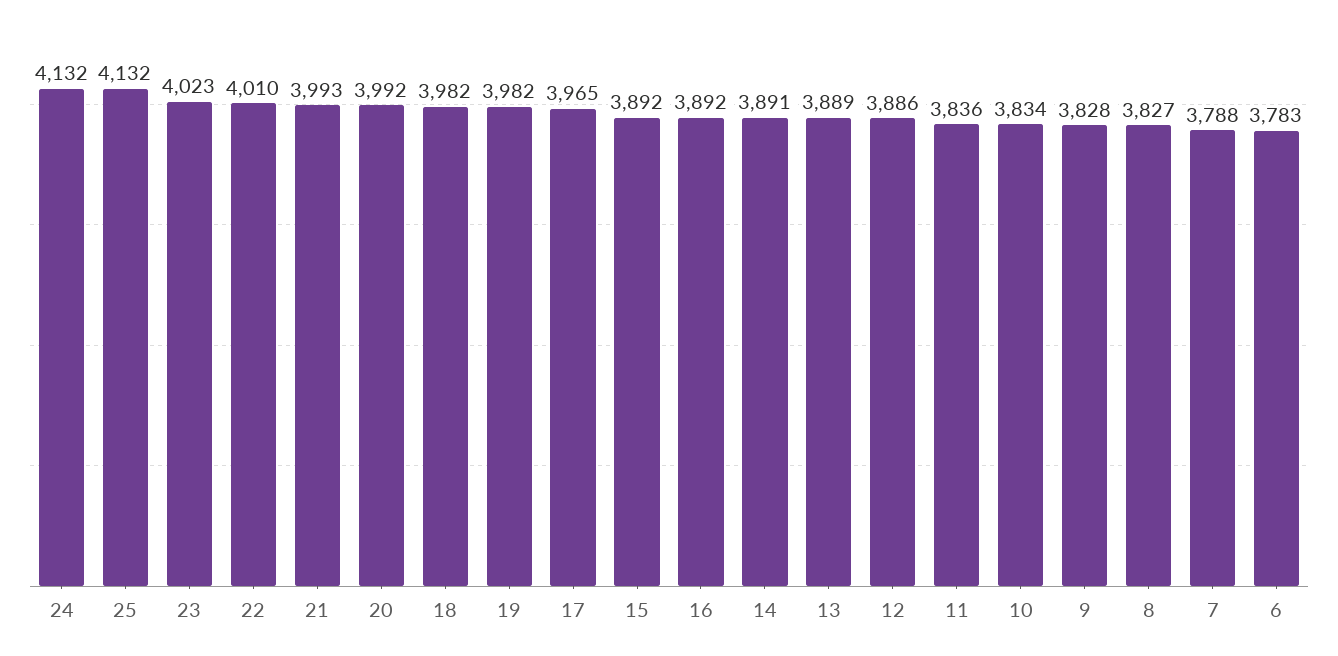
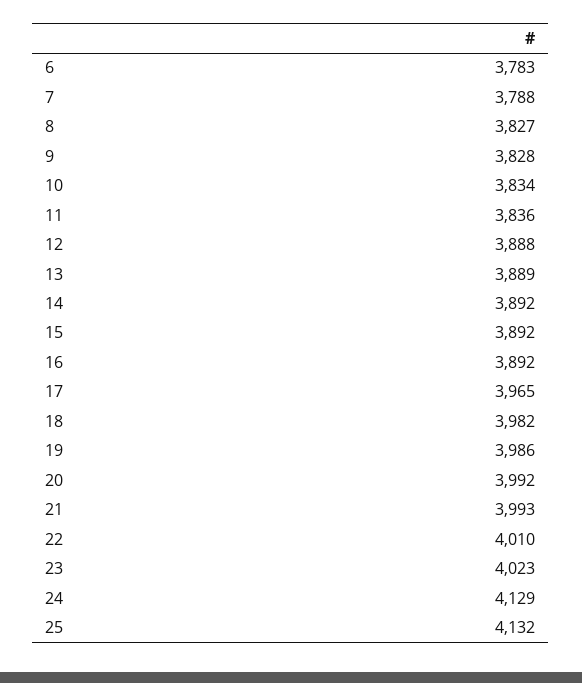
24: 4132 -> 4129
19: 3982 -> 3986
14: 3891 -> 3892
12: 3886 -> 3888

